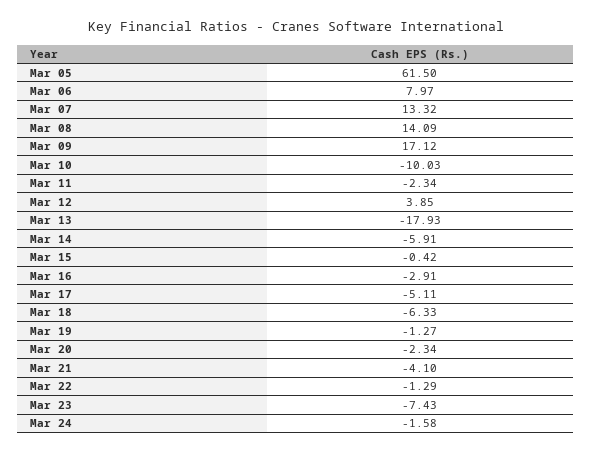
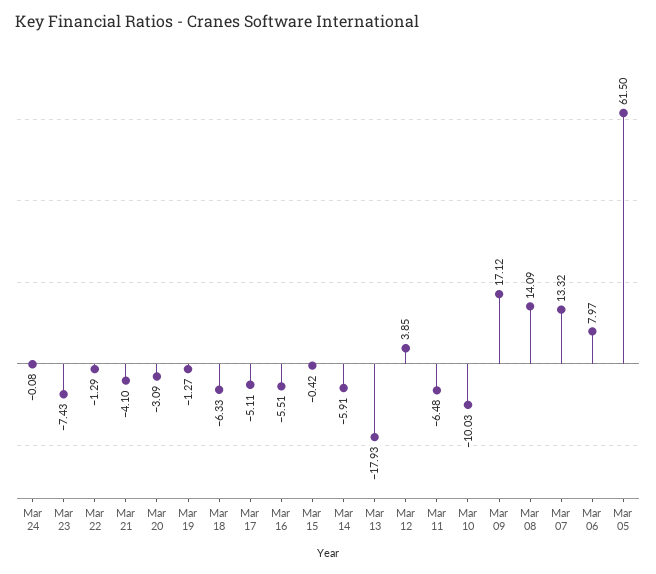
Mar 11: -2.34 -> -6.48
Mar 16: -2.91 -> -5.51
Mar 20: -2.34 -> -3.09
Mar 24: -1.58 -> -0.08

